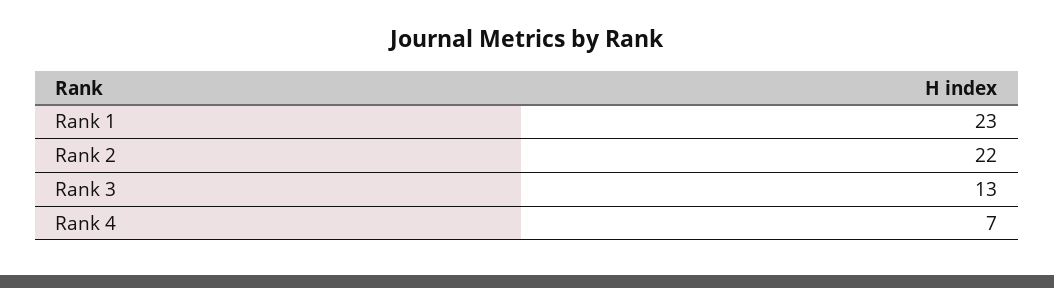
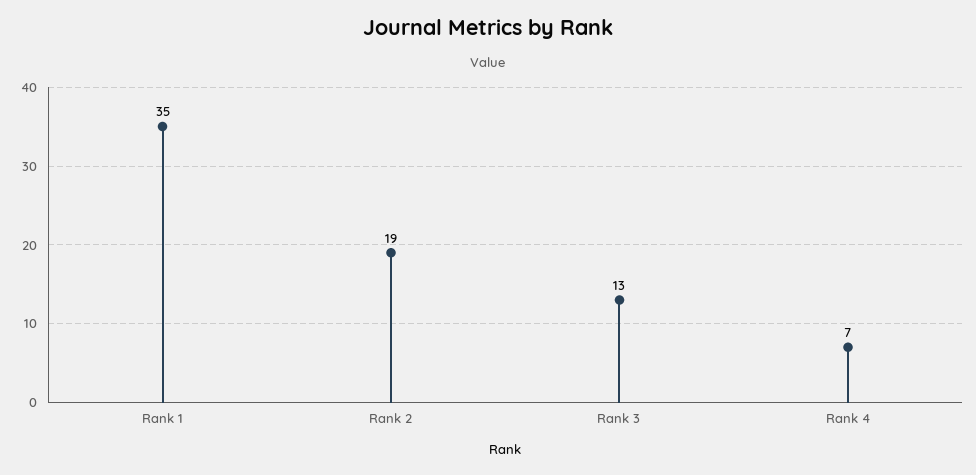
Rank 1: 23 -> 35
Rank 2: 22 -> 19

